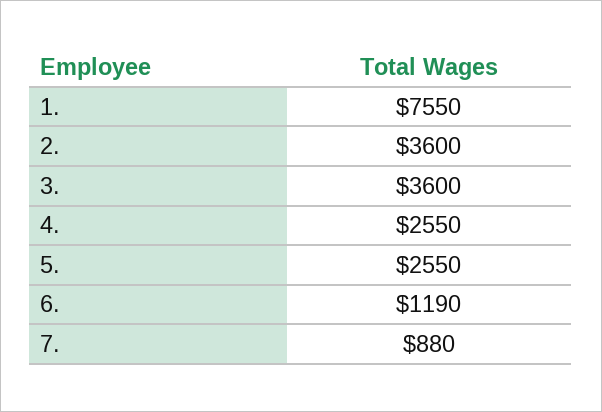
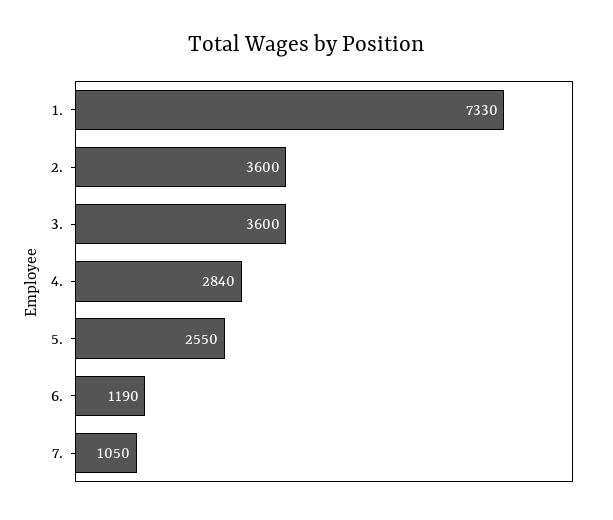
1.: 7550 -> 7330
4.: 2550 -> 2840
7.: 880 -> 1050

